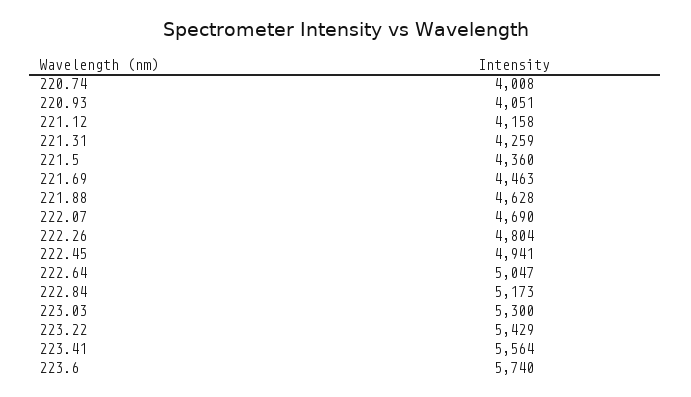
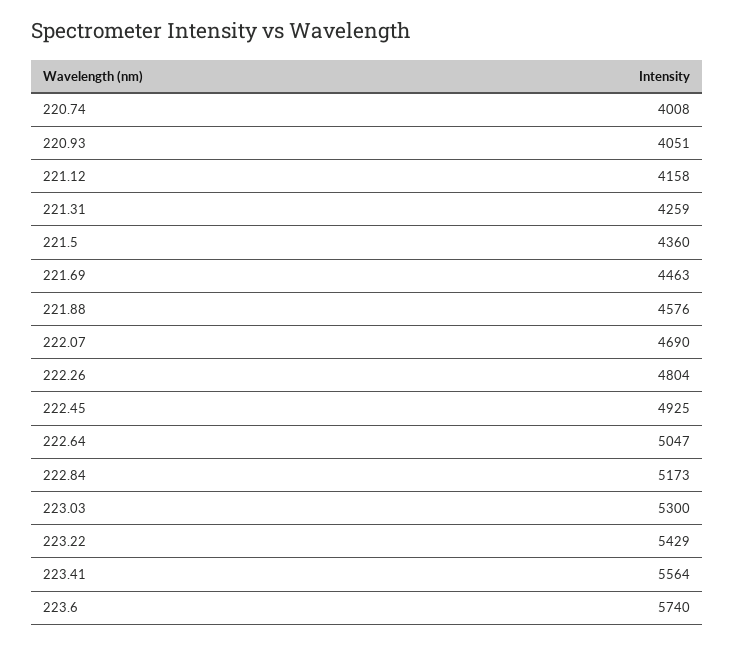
221.88: 4628 -> 4576
222.45: 4941 -> 4925

